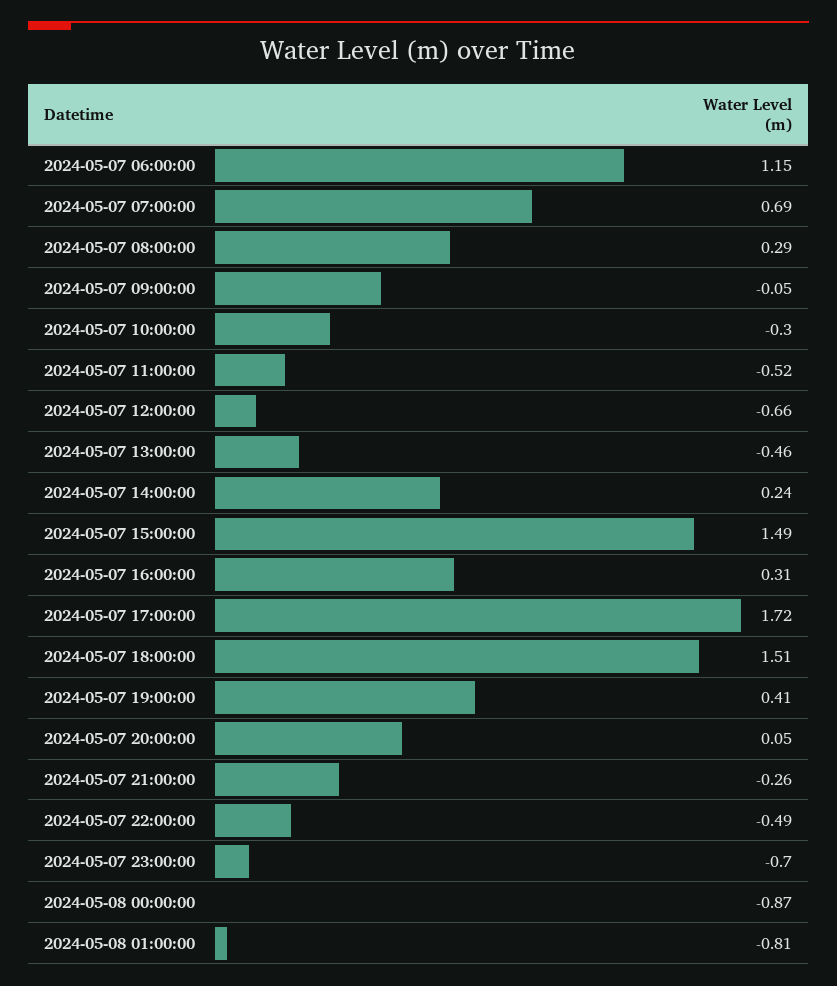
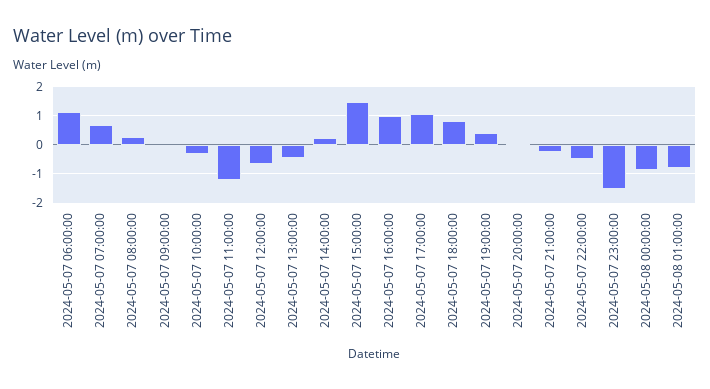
2024-05-07 11:00:00: -0.52 -> -1.25
2024-05-07 16:00:00: 0.31 -> 1
2024-05-07 17:00:00: 1.72 -> 1
2024-05-07 18:00:00: 1.51 -> 0.75
2024-05-07 23:00:00: -0.7 -> -1.5

